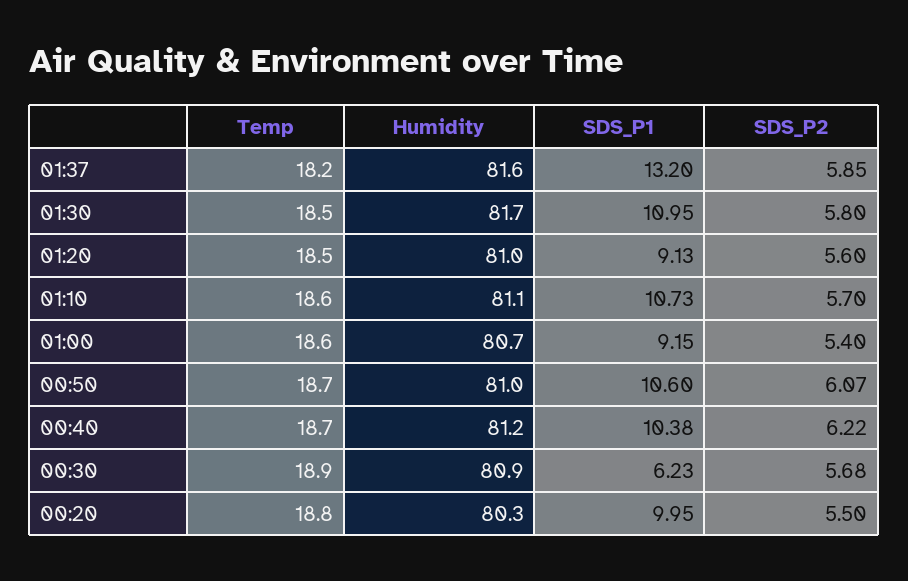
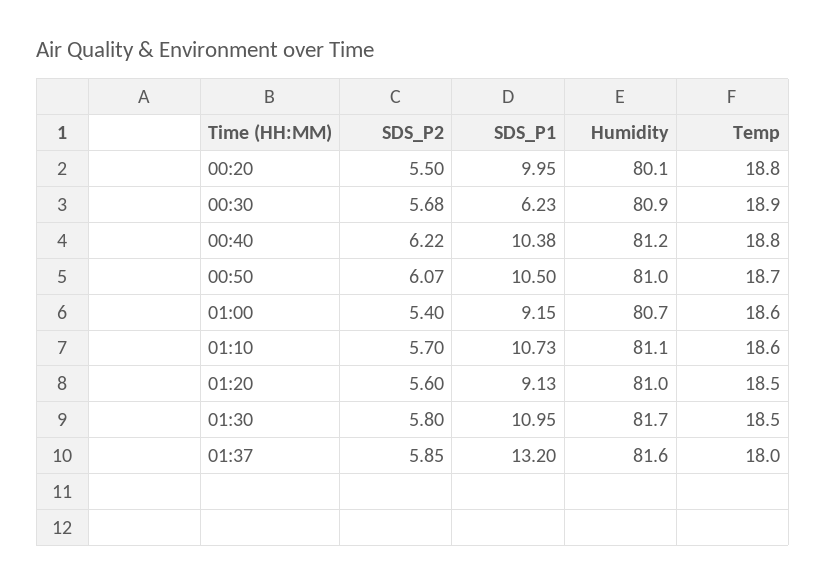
Temp, 01:37: 18.2 -> 18
SDS_P1, 00:50: 10.6 -> 10.5
Temp, 00:40: 18.7 -> 18.8
Humidity, 00:20: 80.3 -> 80.1

